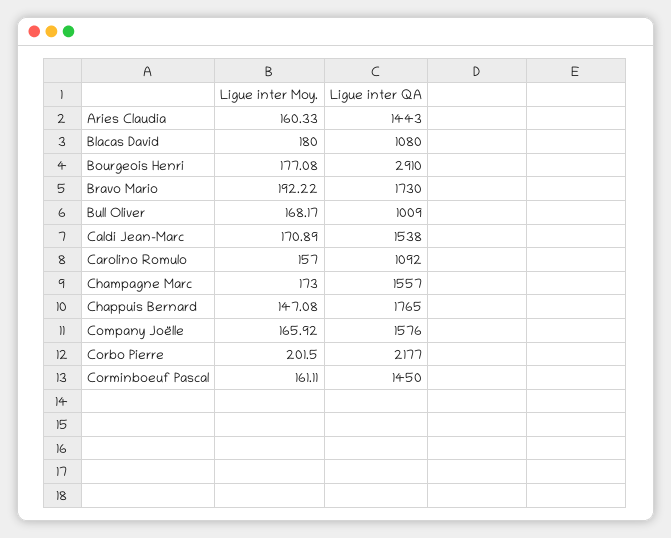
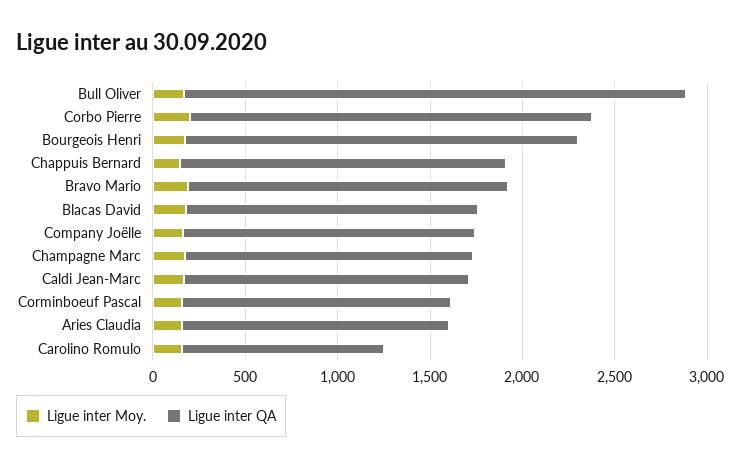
Ligue inter QA, Blacas David: 1080 -> 1600
Ligue inter QA, Bourgeois Henri: 2910 -> 2100
Ligue inter QA, Bull Oliver: 1009 -> 2700

